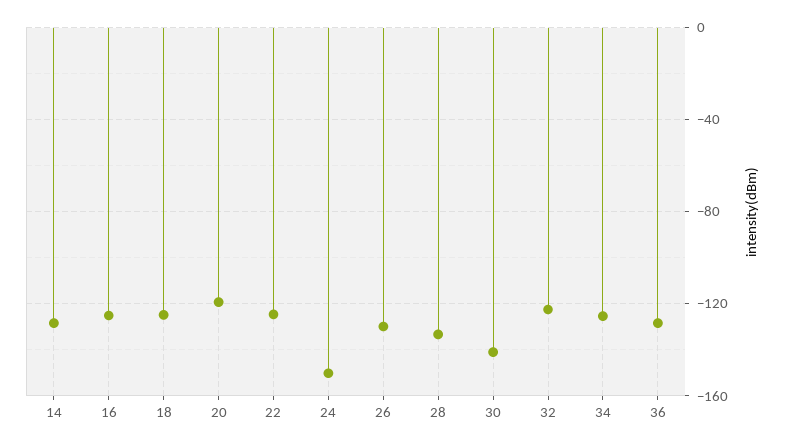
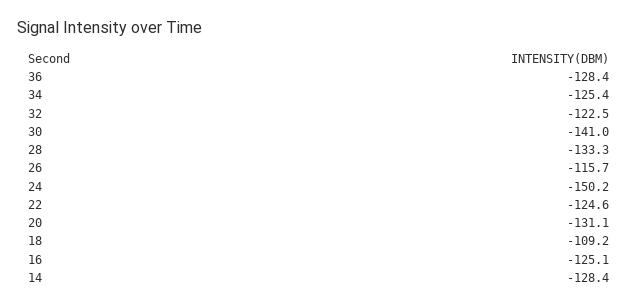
18: -125 -> -109.2
20: -120 -> -131.1
26: -130 -> -115.7

